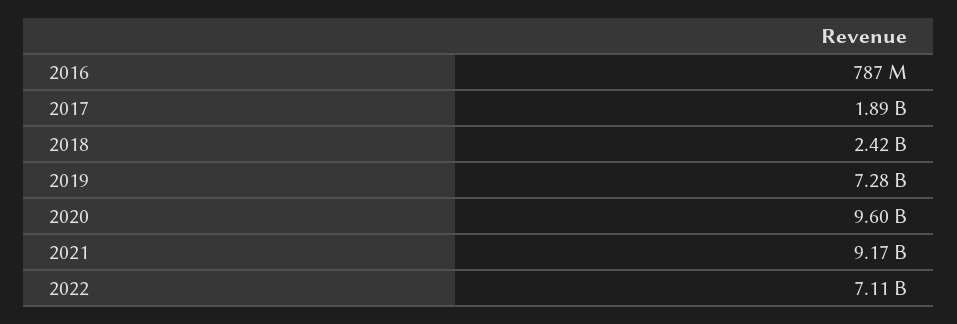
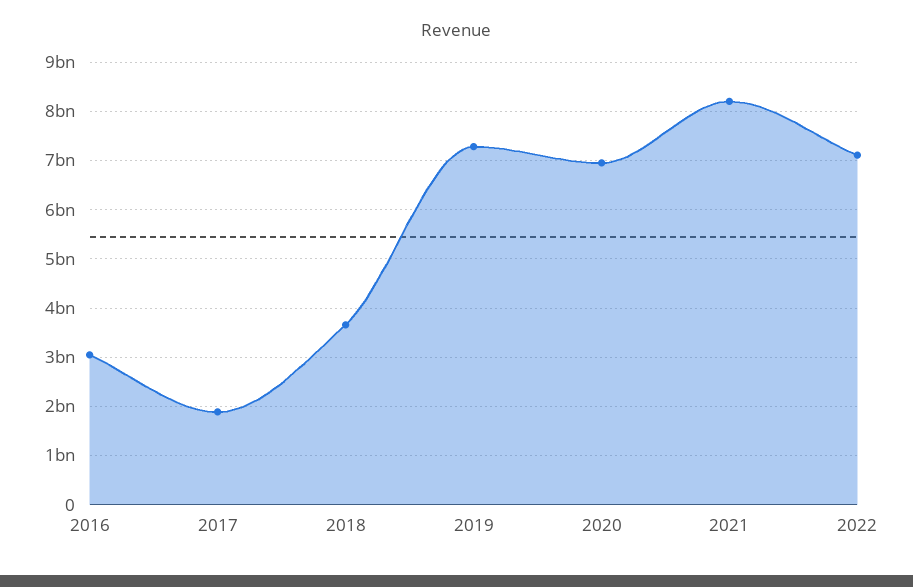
2016: 787000000 -> 3000000000
2018: 2420000000 -> 3600000000
2020: 9600000000 -> 7000000000
2021: 9170000000 -> 8200000000

